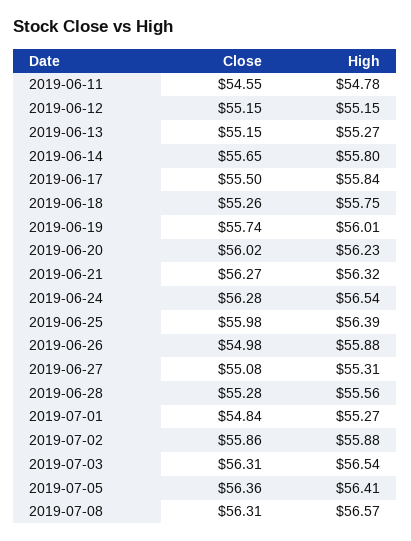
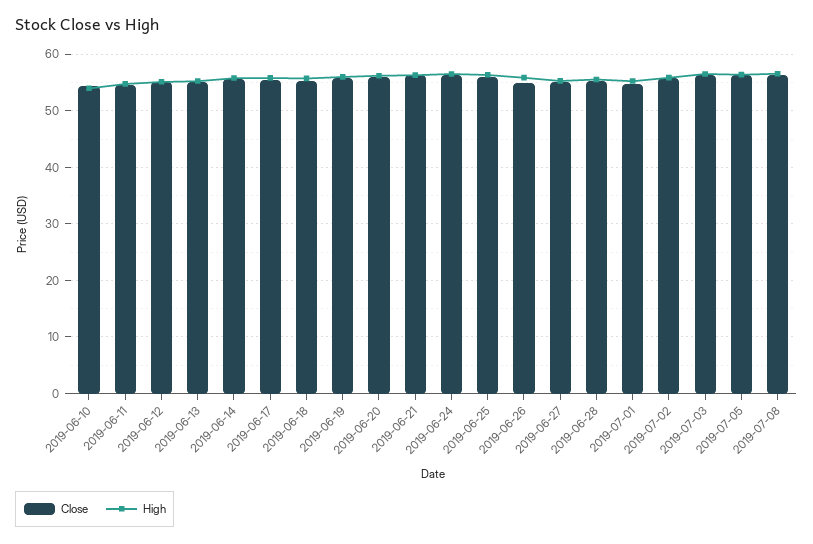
Close, 2019-06-10: none -> 54
High, 2019-06-10: none -> 54

